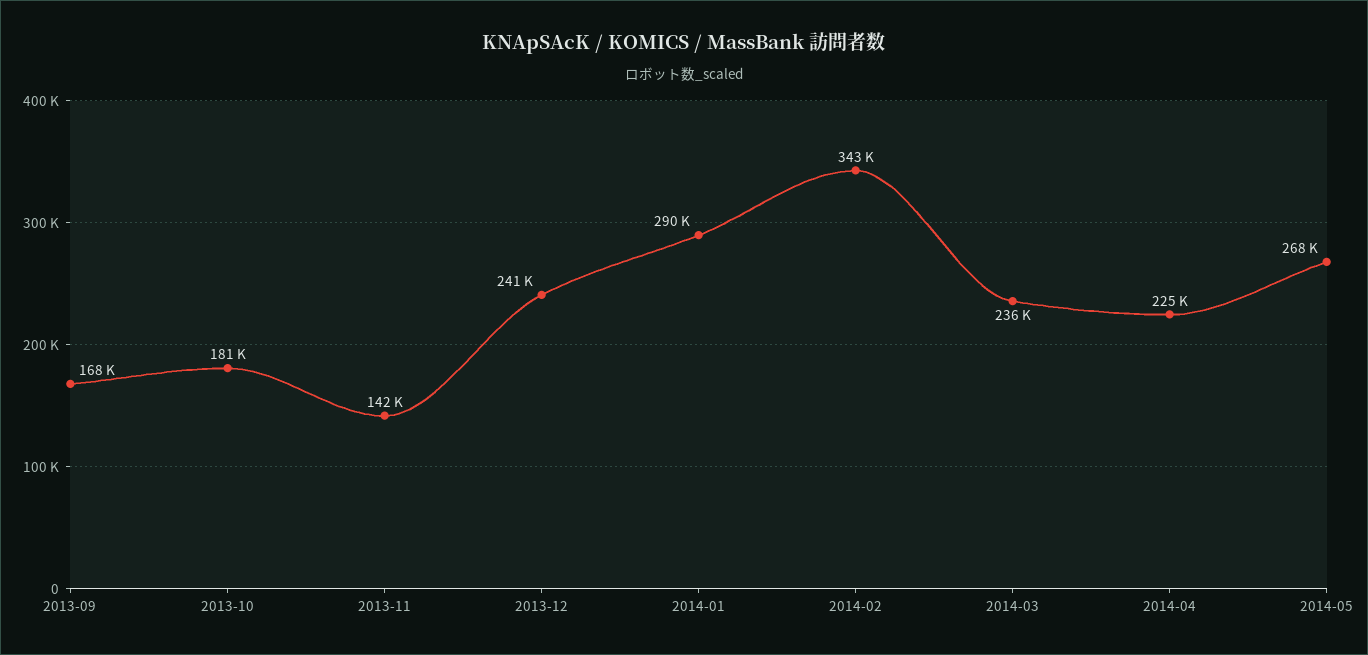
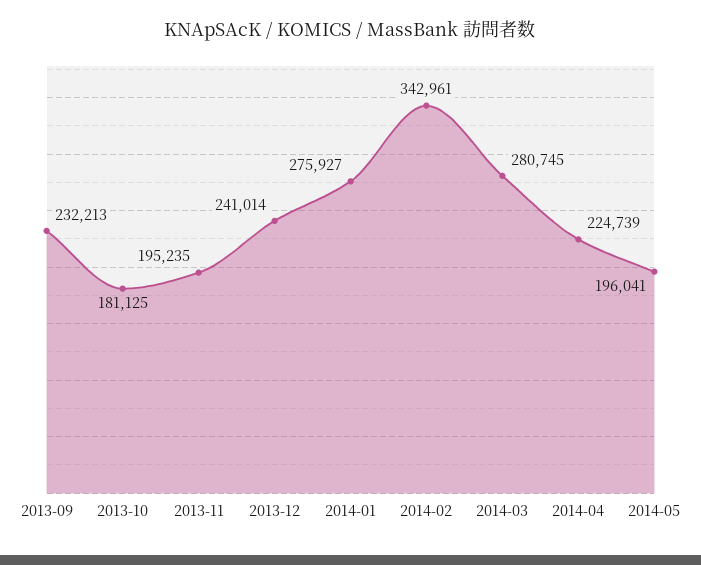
2013-09: 168000 -> 232213
2013-11: 142000 -> 195235
2014-01: 290000 -> 275927
2014-03: 236000 -> 280745
2014-05: 268000 -> 196041

